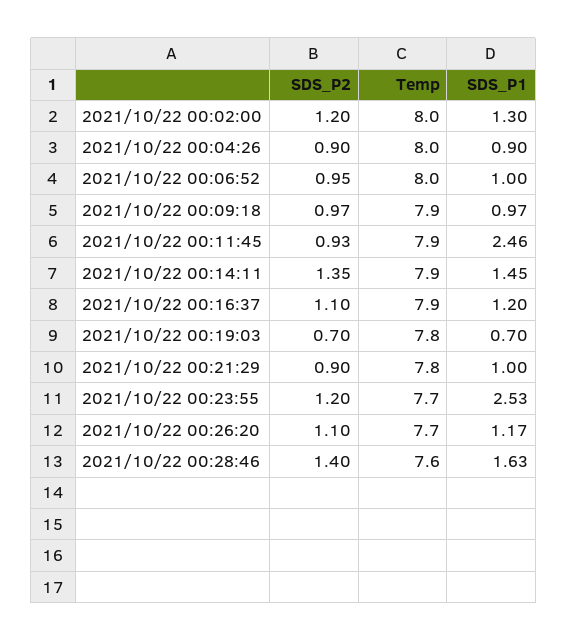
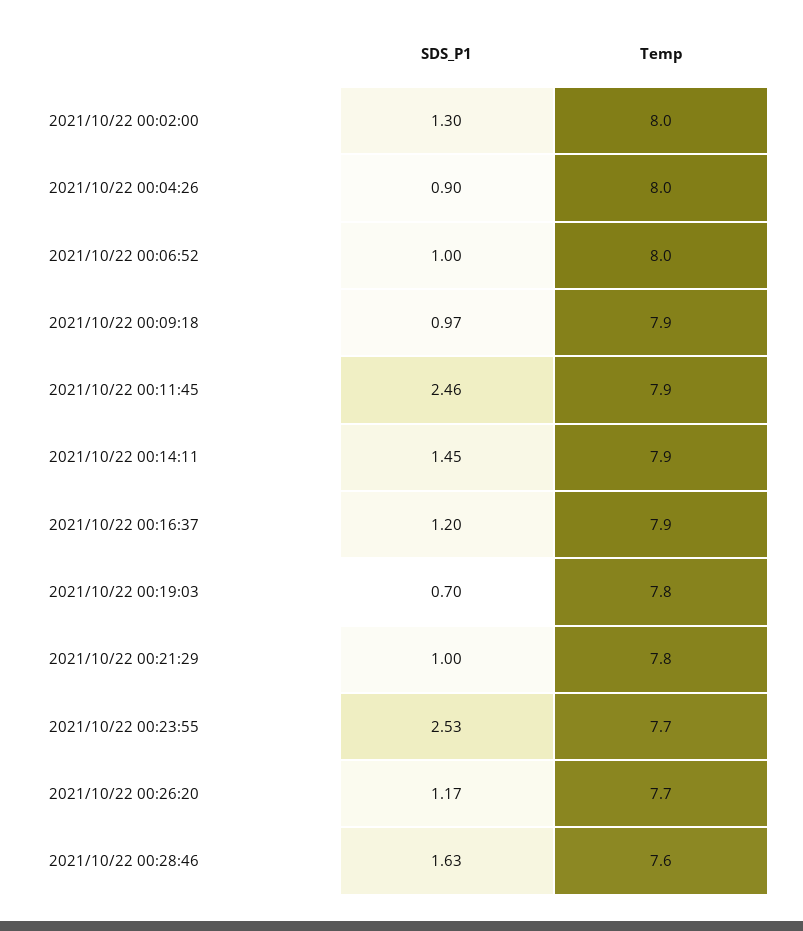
SDS_P2, 2021/10/22 00:02:00: 1.2 -> none
SDS_P2, 2021/10/22 00:04:26: 0.9 -> none
SDS_P2, 2021/10/22 00:06:52: 0.95 -> none
SDS_P2, 2021/10/22 00:09:18: 0.97 -> none
SDS_P2, 2021/10/22 00:11:45: 0.93 -> none
SDS_P2, 2021/10/22 00:14:11: 1.35 -> none
SDS_P2, 2021/10/22 00:16:37: 1.1 -> none
SDS_P2, 2021/10/22 00:19:03: 0.7 -> none
SDS_P2, 2021/10/22 00:21:29: 0.9 -> none
SDS_P2, 2021/10/22 00:23:55: 1.2 -> none
SDS_P2, 2021/10/22 00:26:20: 1.1 -> none
SDS_P2, 2021/10/22 00:28:46: 1.4 -> none

